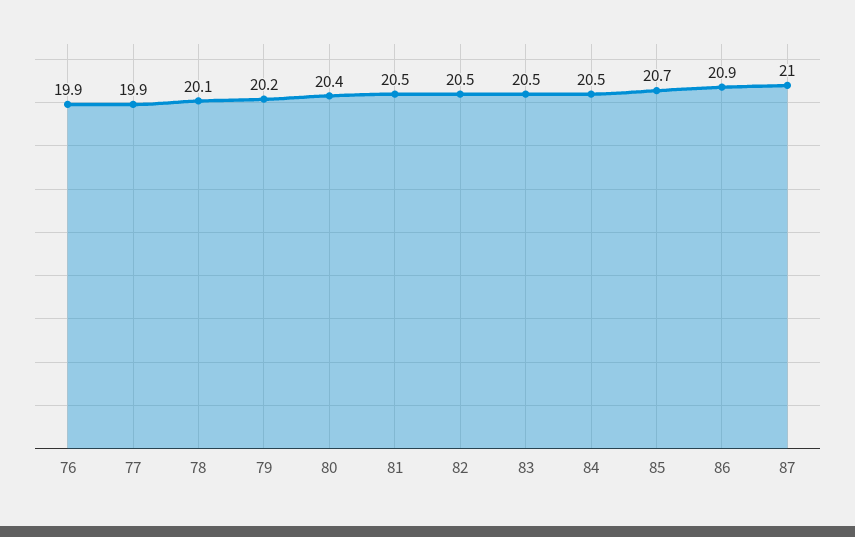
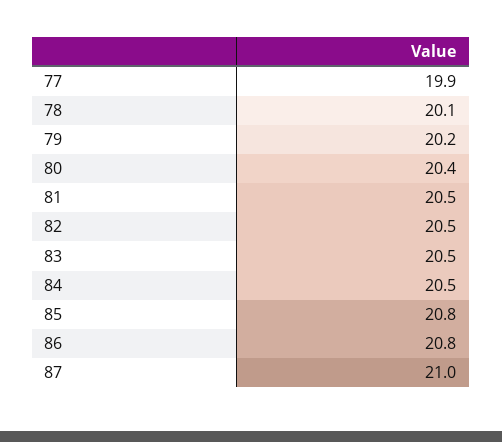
76: 19.9 -> none
85: 20.7 -> 20.8
86: 20.9 -> 20.8

